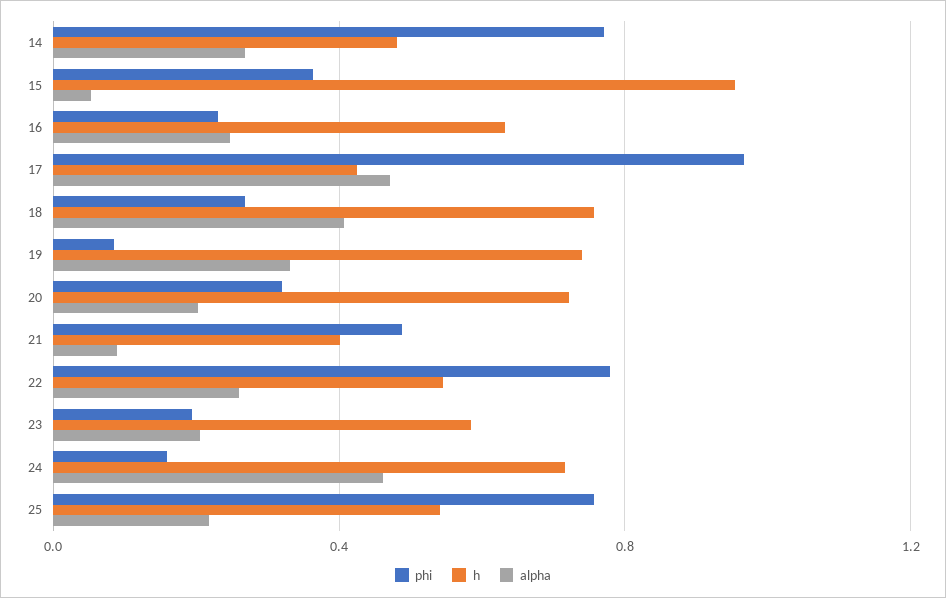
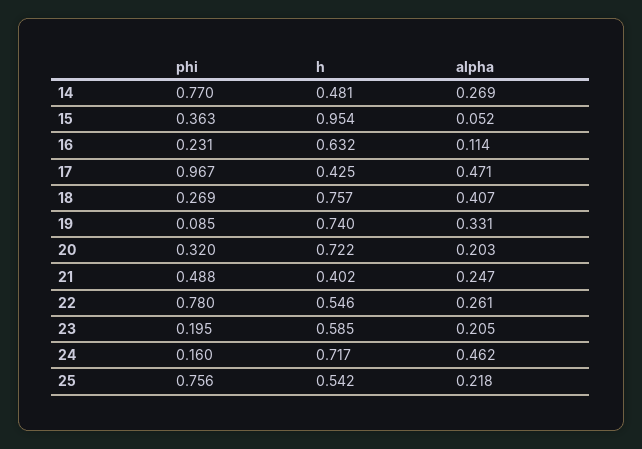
alpha, 16: 0.25 -> 0.114
alpha, 21: 0.1 -> 0.247

